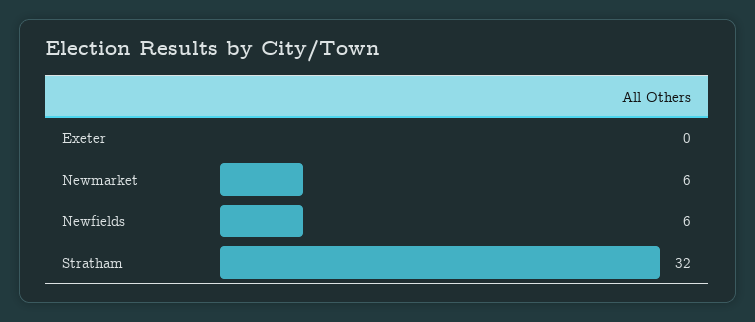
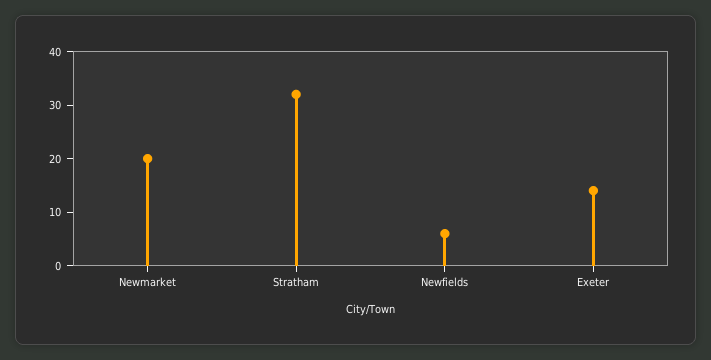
Exeter: 0 -> 15
Newmarket: 6 -> 20

